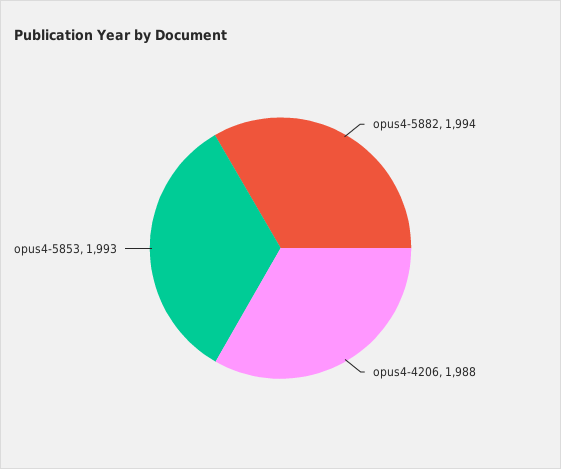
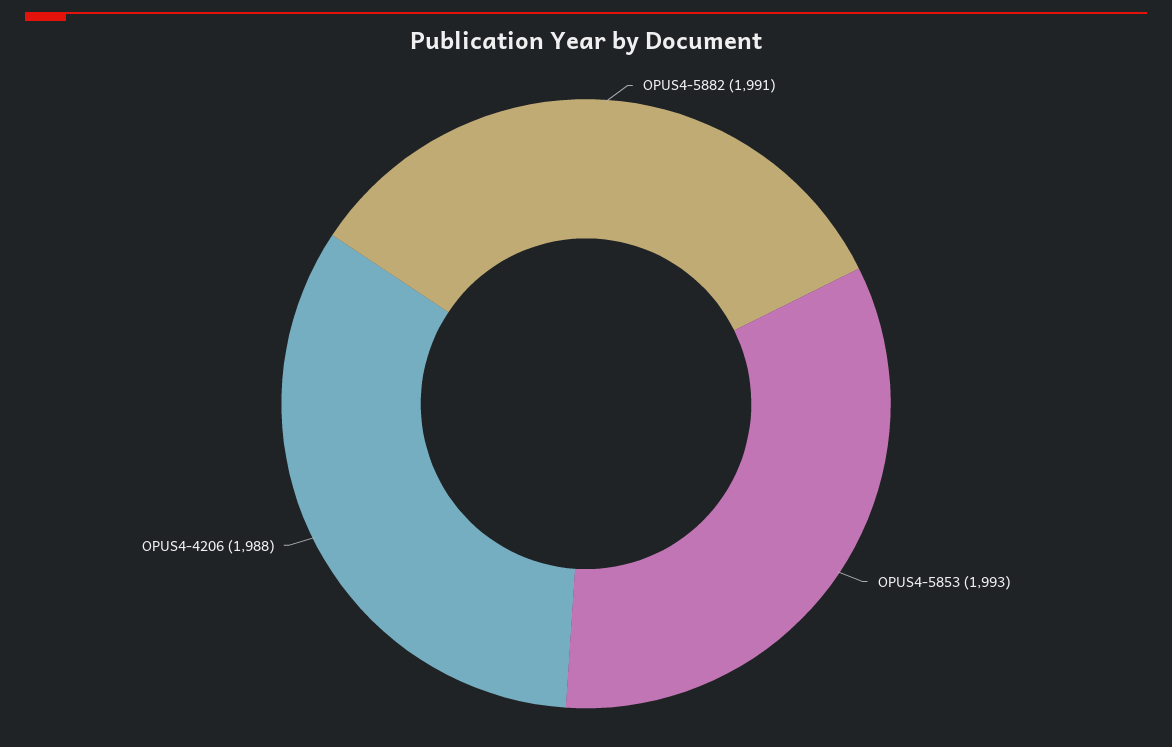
opus4-5882: 1994 -> 1991

